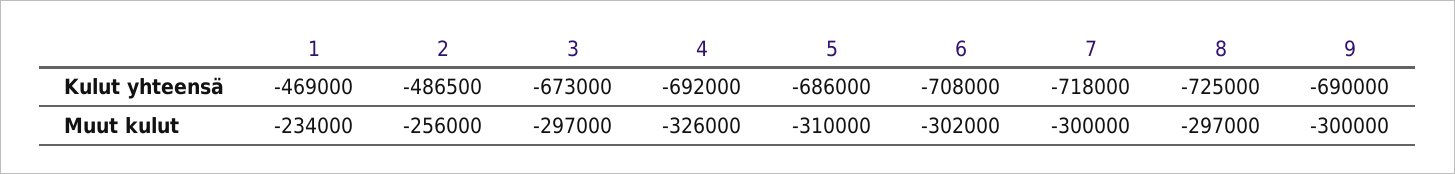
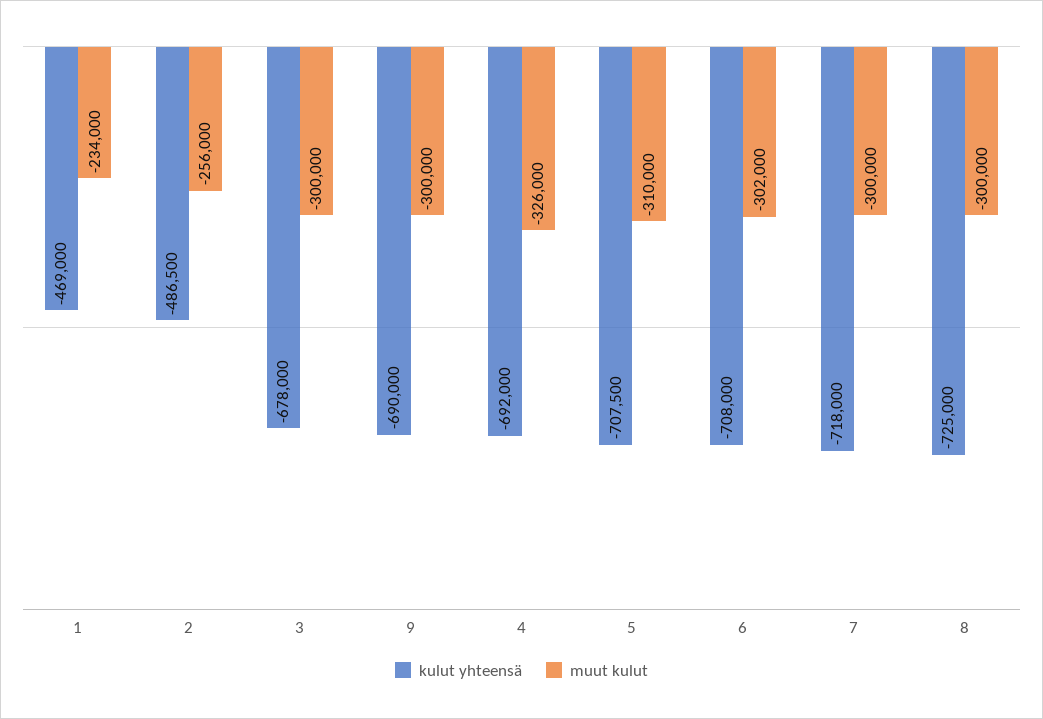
Kulut yhteensä, 3: -673000 -> -678000
Kulut yhteensä, 5: -686000 -> -707500
Muut kulut, 3: -297000 -> -300000
Muut kulut, 8: -297000 -> -300000

